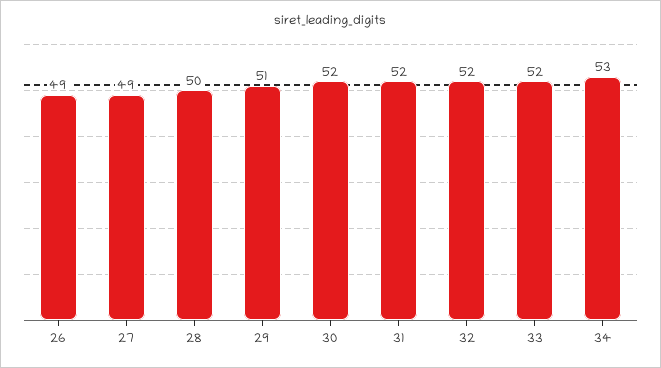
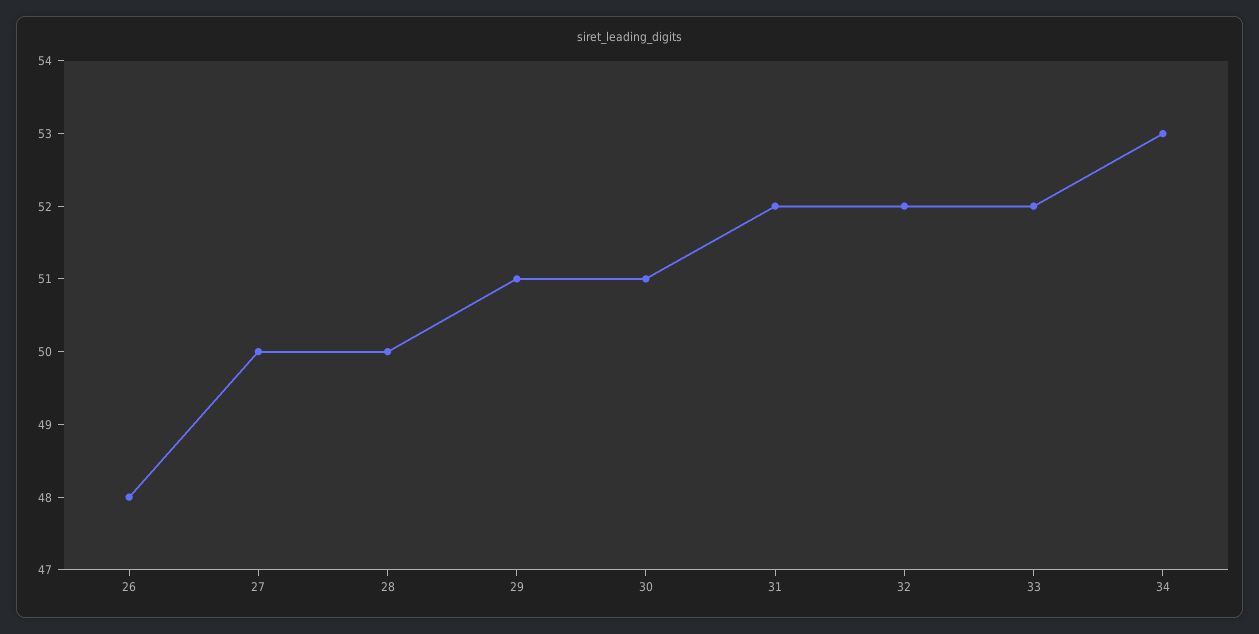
26: 49 -> 48
27: 49 -> 50
30: 52 -> 51

